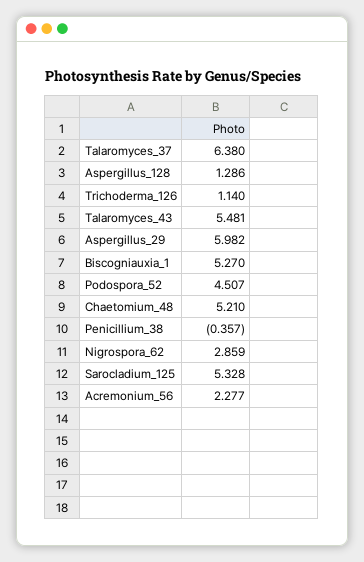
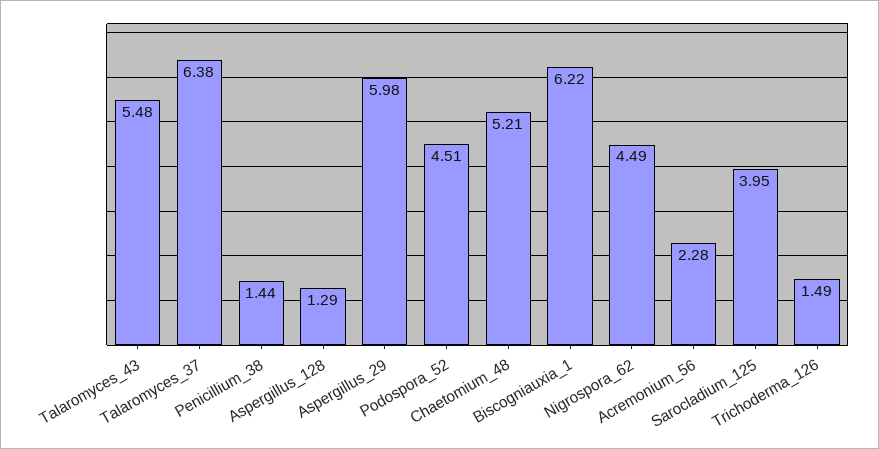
Trichoderma_126: 1.14 -> 1.49
Biscogniauxia_1: 5.27 -> 6.22
Penicillium_38: -0.357 -> 1.44
Nigrospora_62: 2.859 -> 4.49
Sarocladium_125: 5.328 -> 3.95

